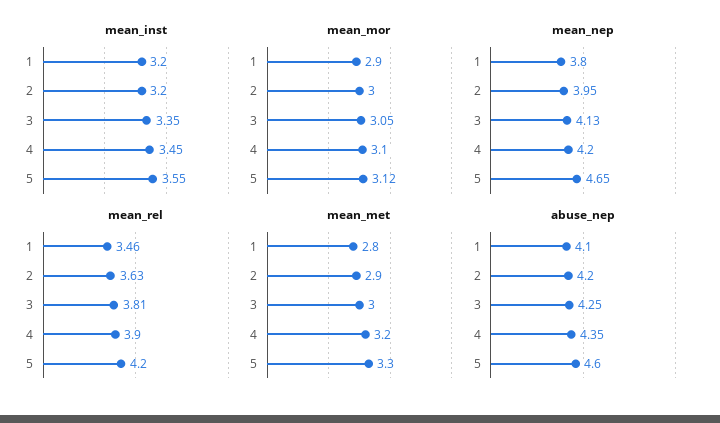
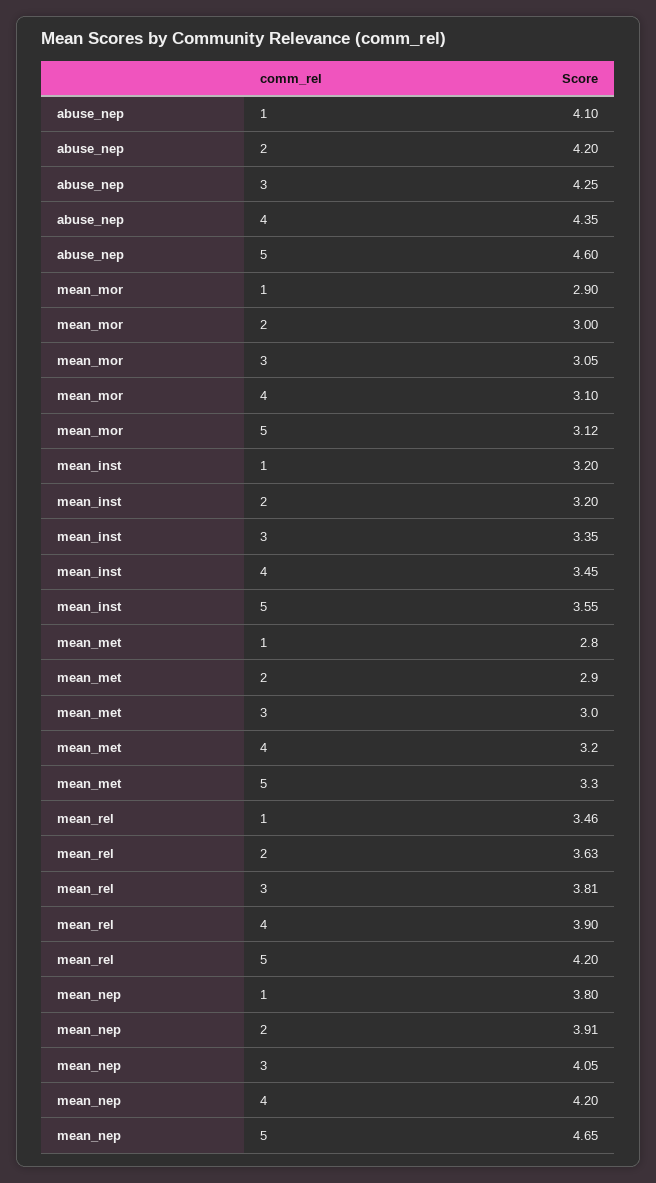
mean_nep, 2: 3.95 -> 3.91
mean_nep, 3: 4.13 -> 4.05

